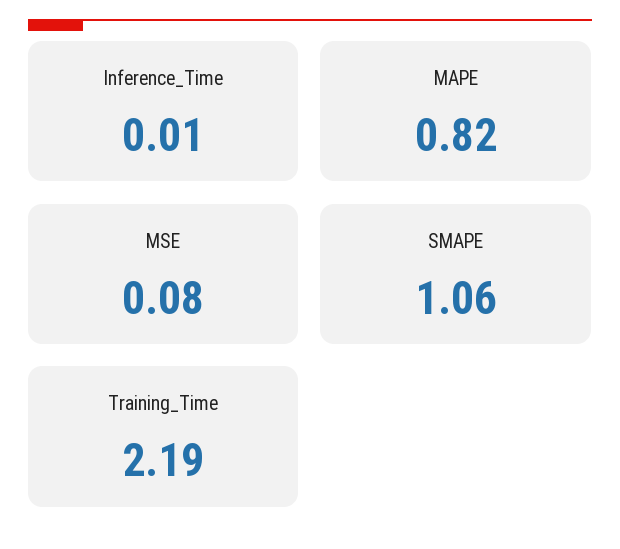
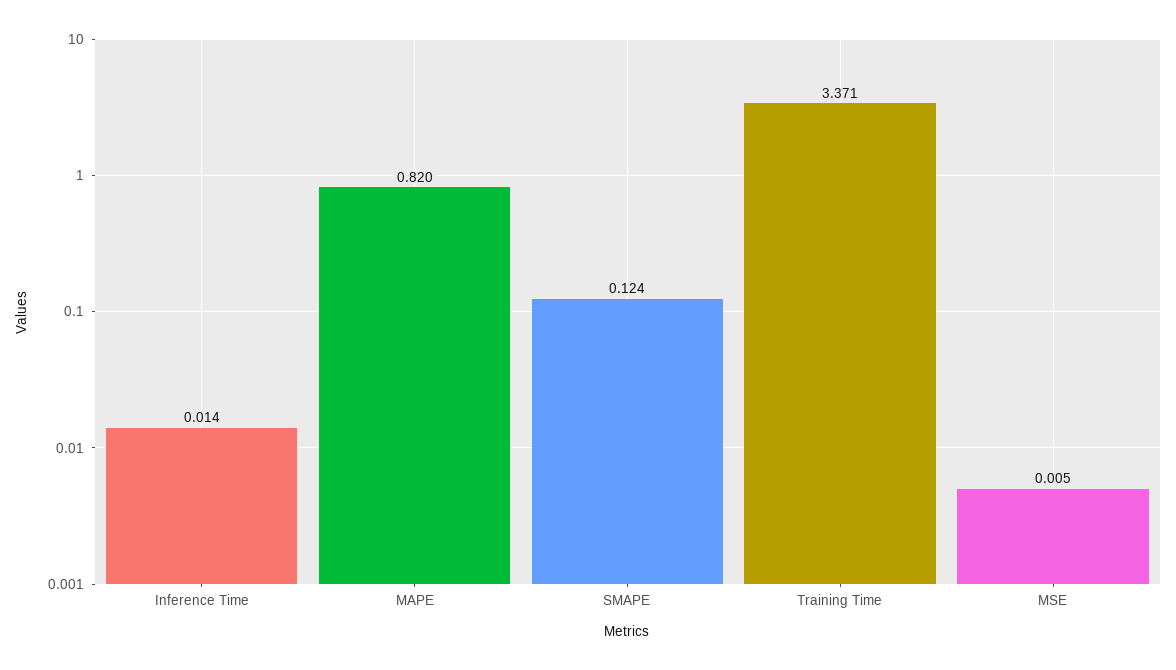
MSE: 0.08 -> 0.005
SMAPE: 1.06 -> 0.124
Training_Time: 2.19 -> 3.371

